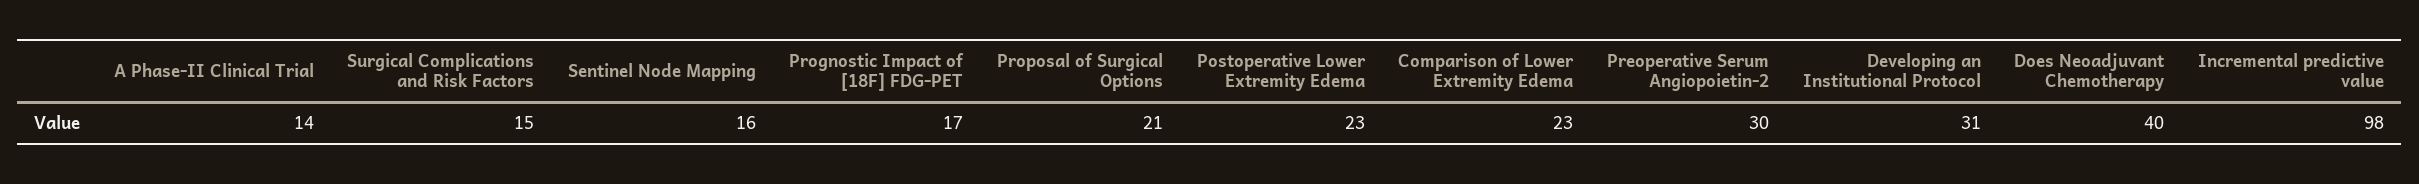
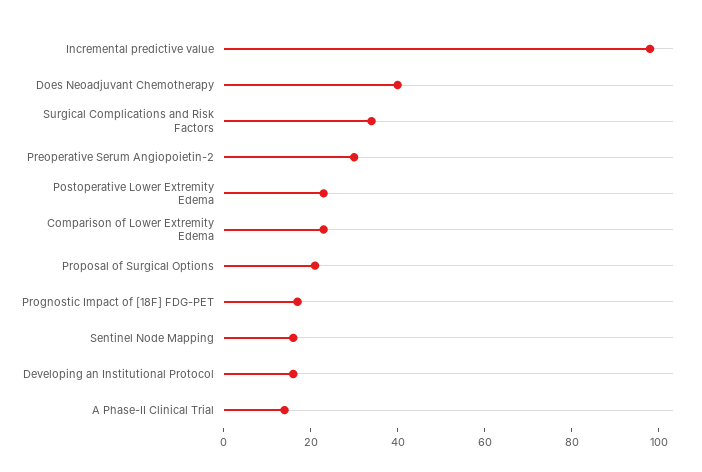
Surgical Complications and Risk Factors: 15 -> 35
Developing an Institutional Protocol: 31 -> 15

